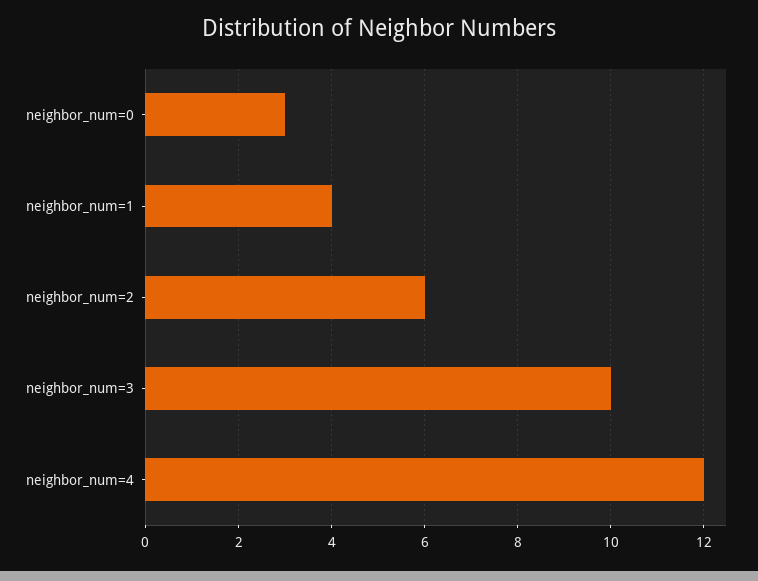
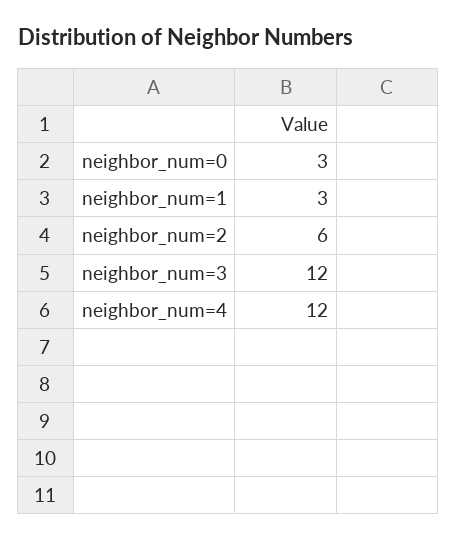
neighbor_num=1: 4 -> 3
neighbor_num=3: 10 -> 12

